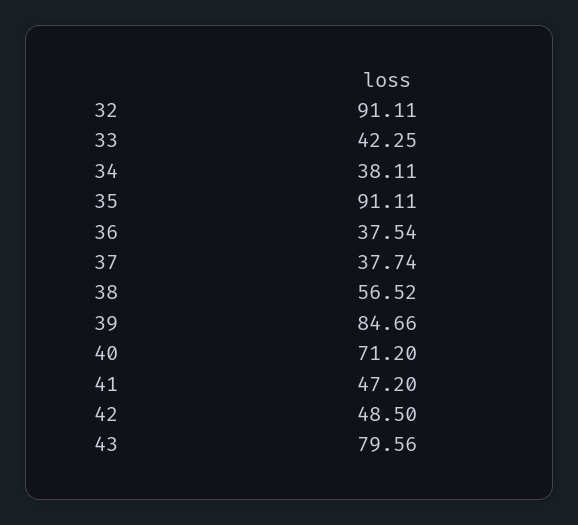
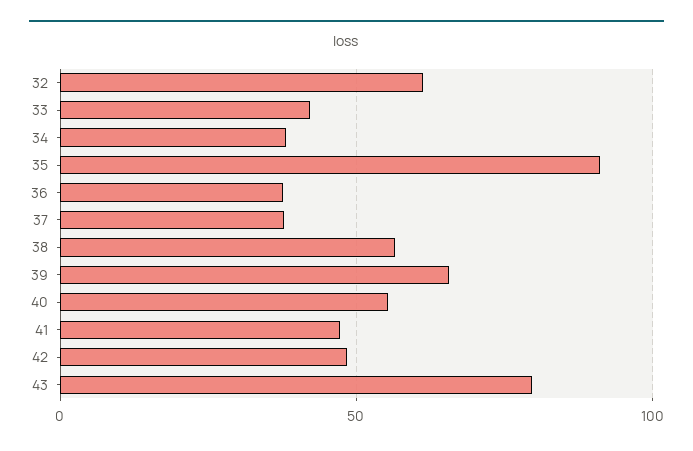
32: 91.11 -> 60
39: 84.66 -> 65
40: 71.2 -> 55

